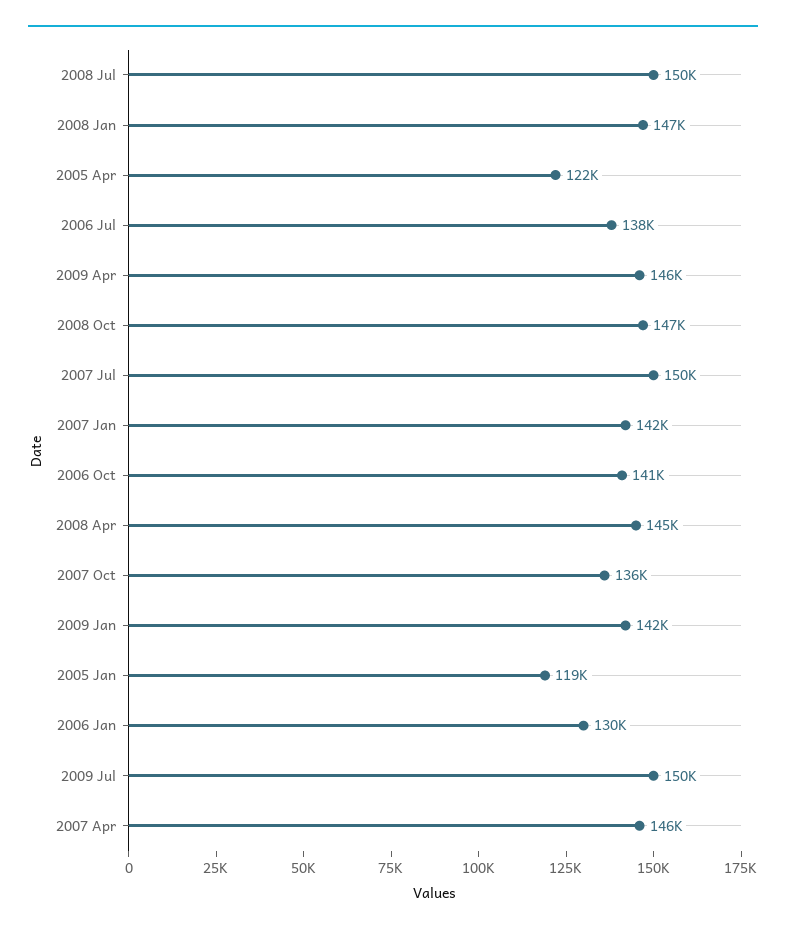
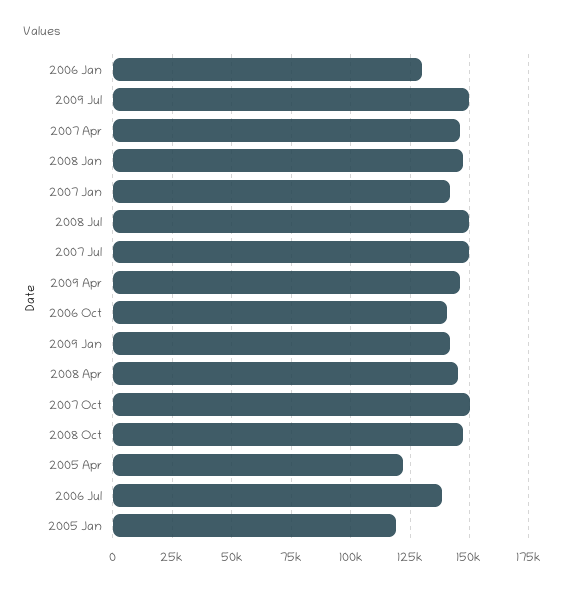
2007 Oct: 136000 -> 150000

